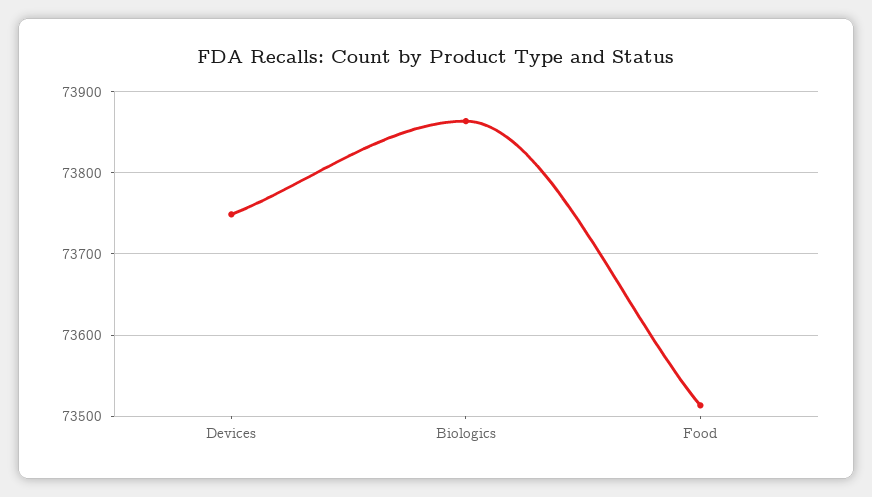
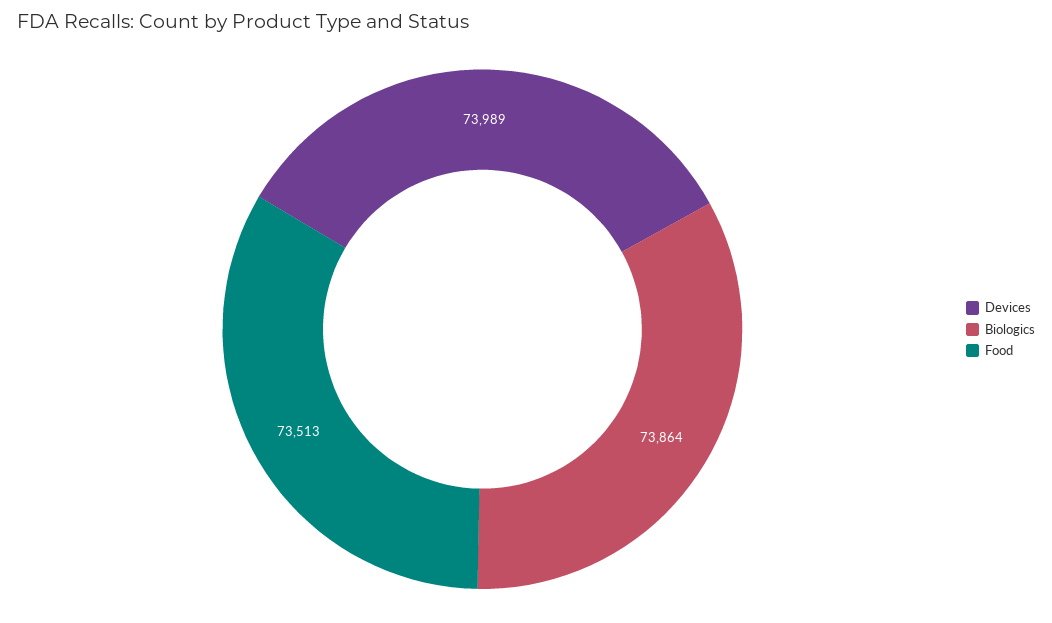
Devices: 73750 -> 73989

